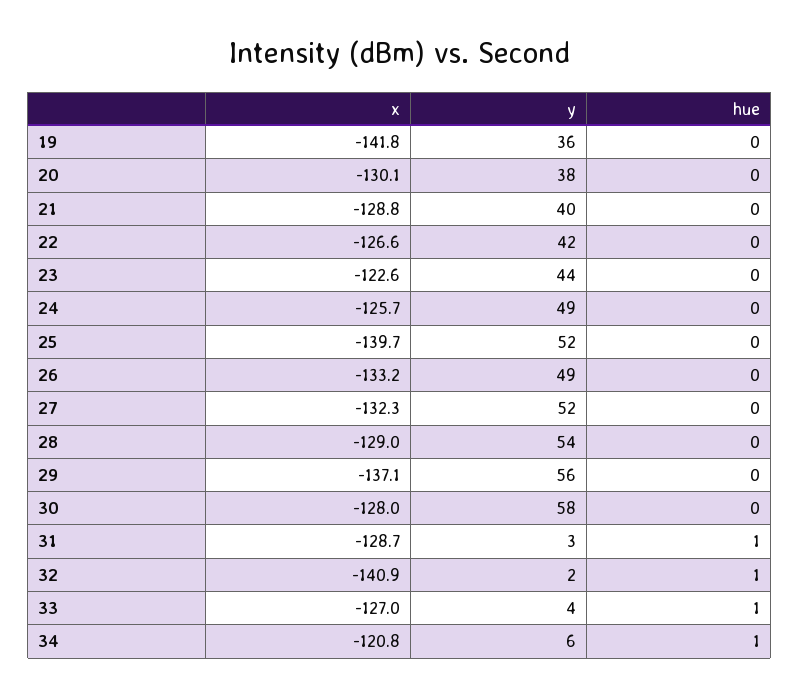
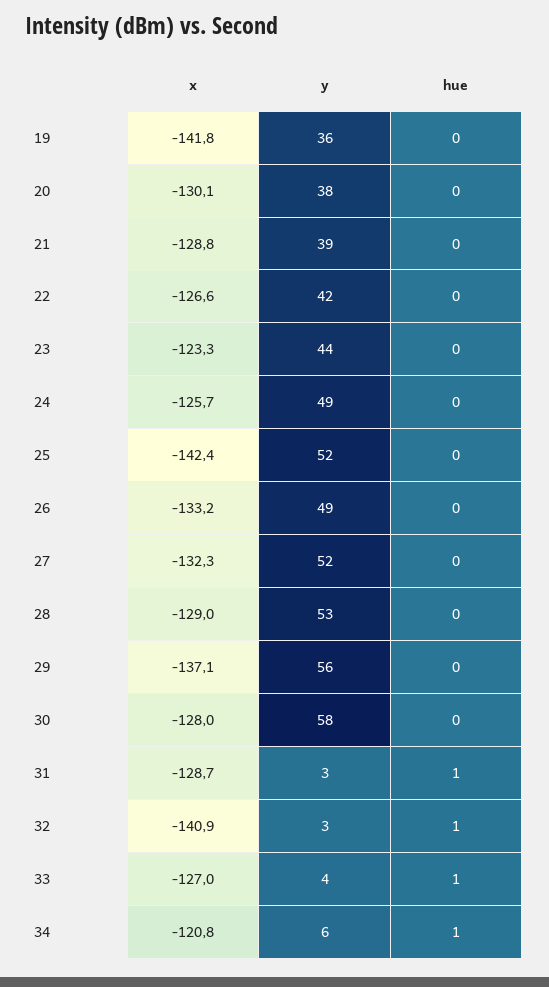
y, 21: 40 -> 39
x, 23: -122.6 -> -123.3
x, 25: -139.7 -> -142.4
y, 28: 54 -> 53
y, 32: 2 -> 3

